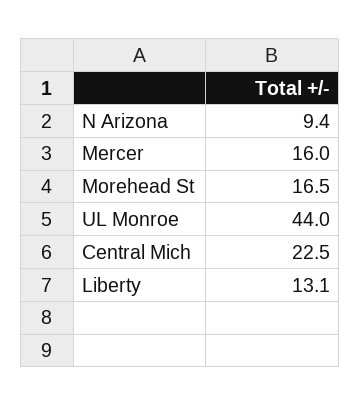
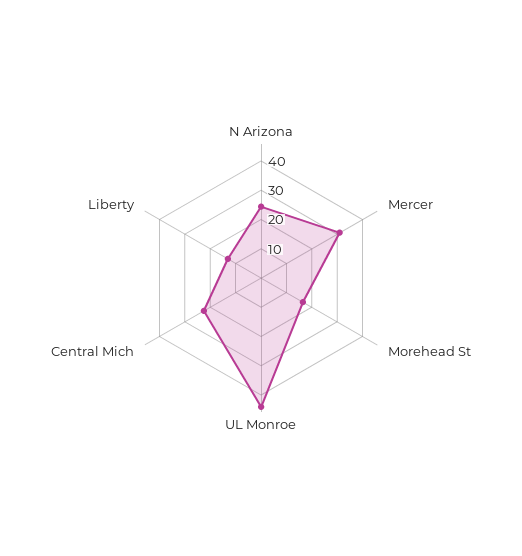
N Arizona: 9.4 -> 25
Mercer: 16 -> 30

